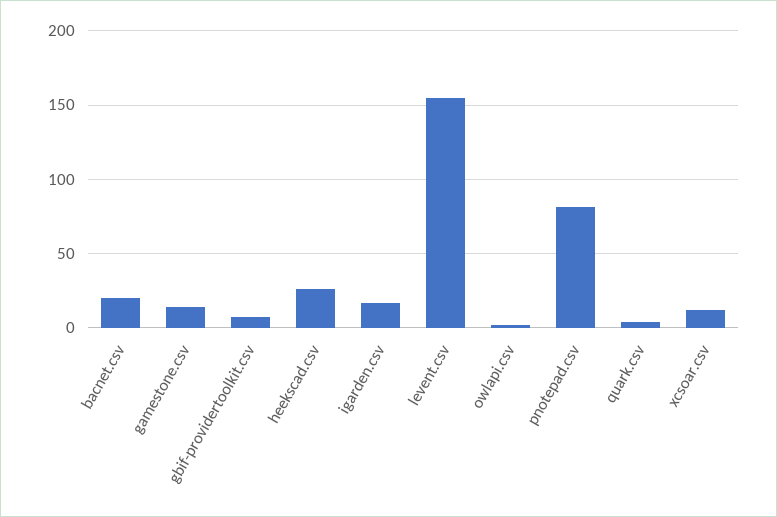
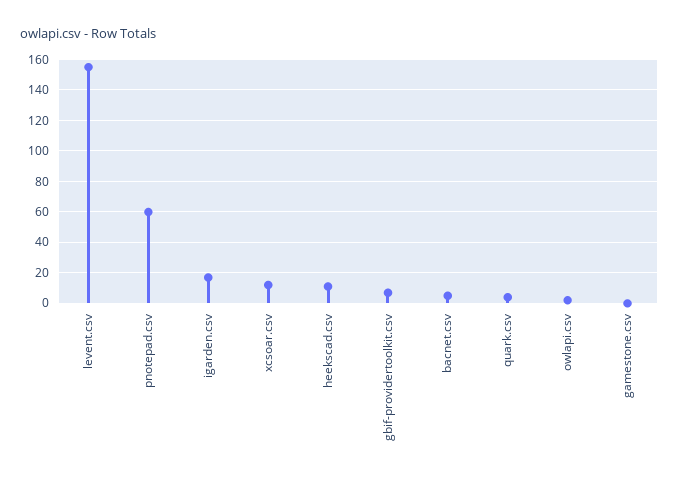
bacnet.csv: 20 -> 5
gamestone.csv: 15 -> 0
heekscad.csv: 25 -> 10
pnotepad.csv: 80 -> 60

